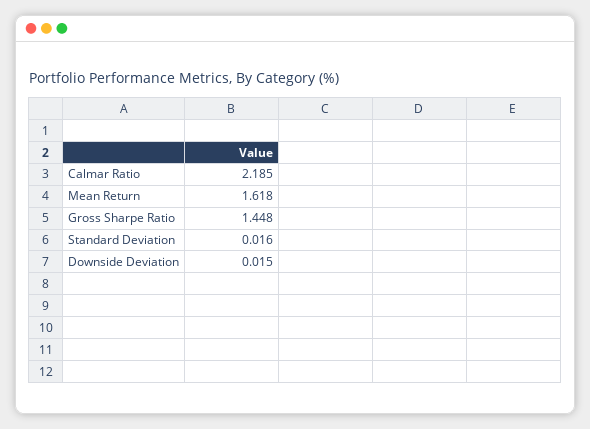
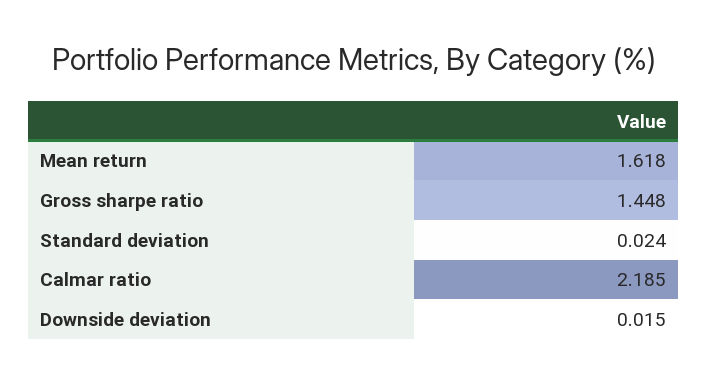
Standard Deviation: 0.016 -> 0.024

